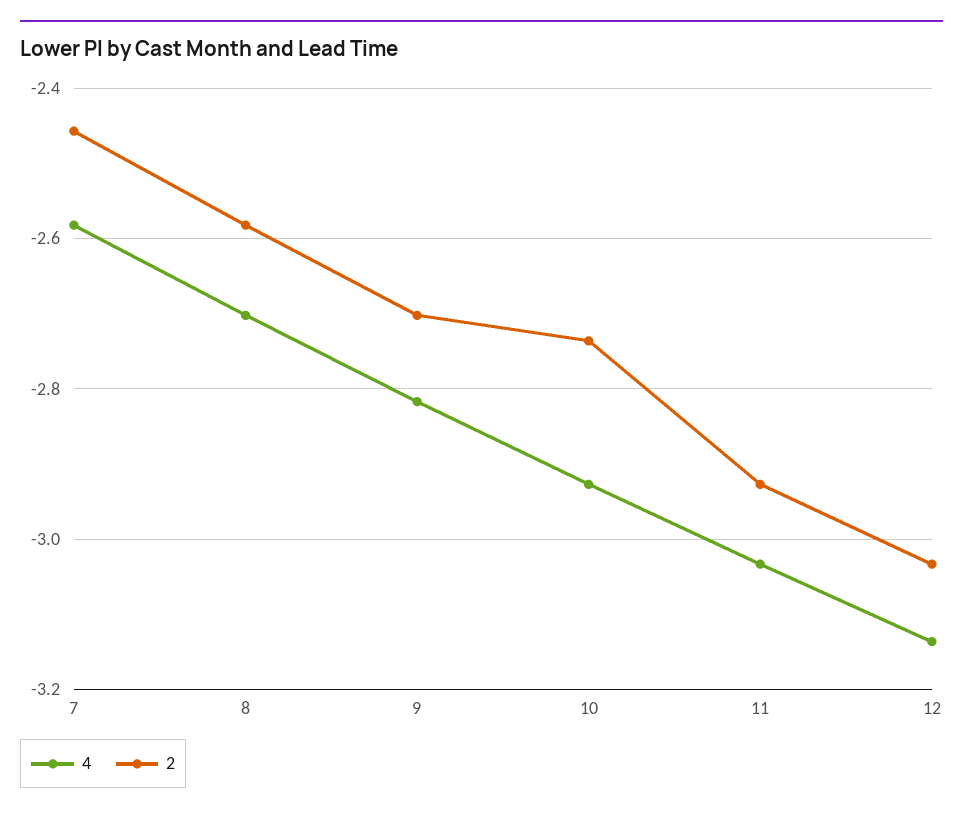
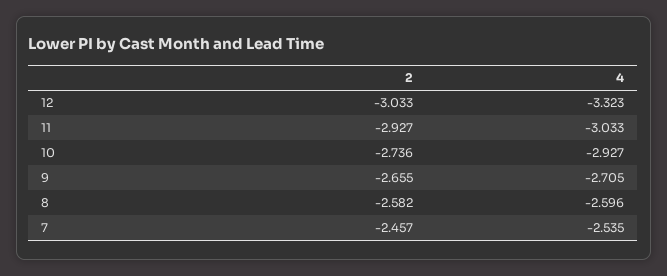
4, 7: -2.58 -> -2.535
4, 8: -2.7 -> -2.596
4, 9: -2.82 -> -2.705
2, 9: -2.7 -> -2.655
4, 12: -3.14 -> -3.323

